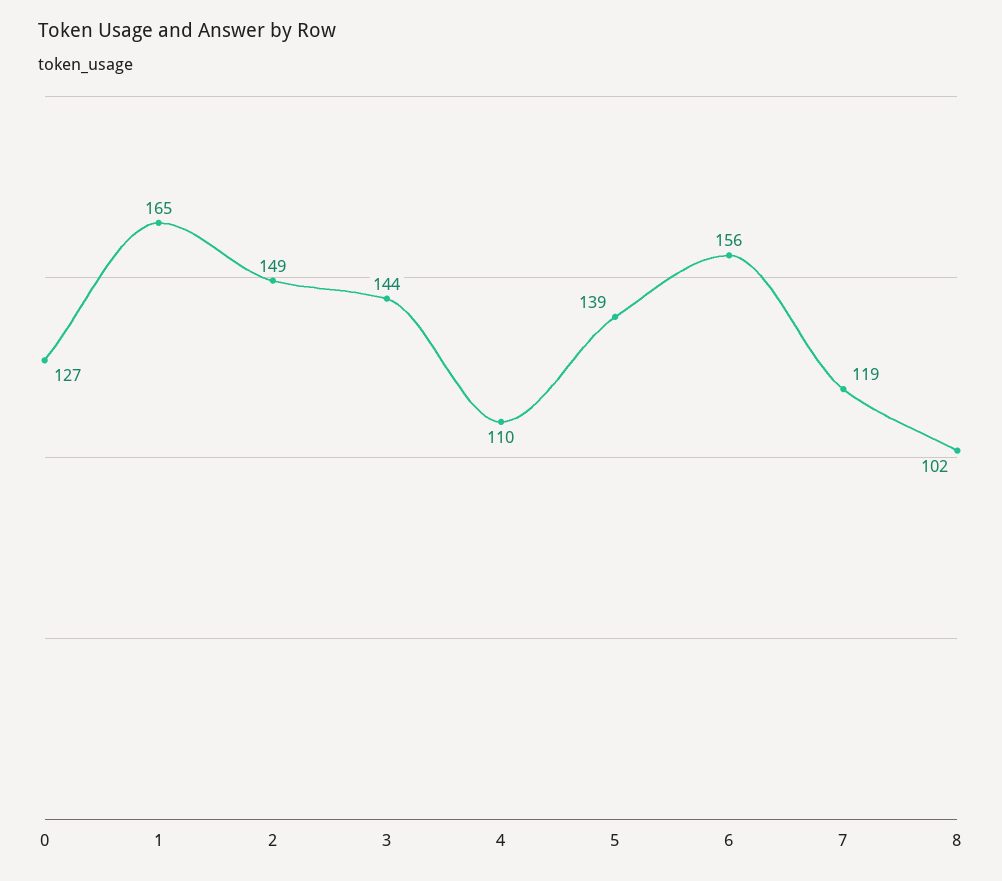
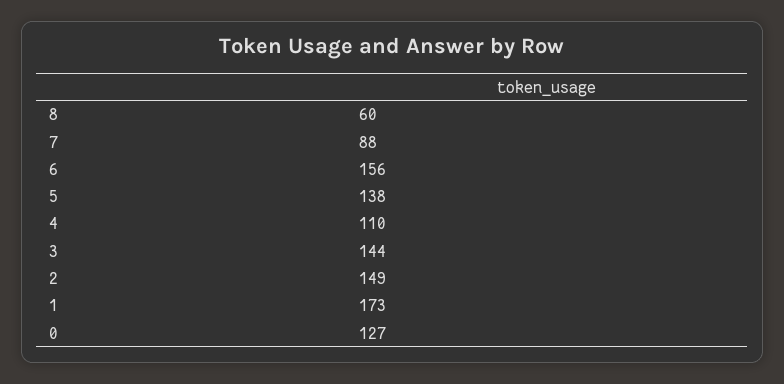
1: 165 -> 173
5: 139 -> 138
7: 119 -> 88
8: 102 -> 60

